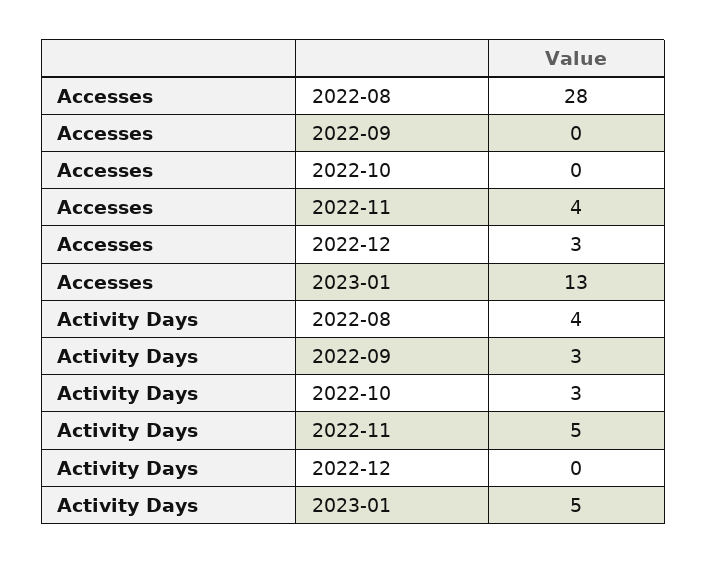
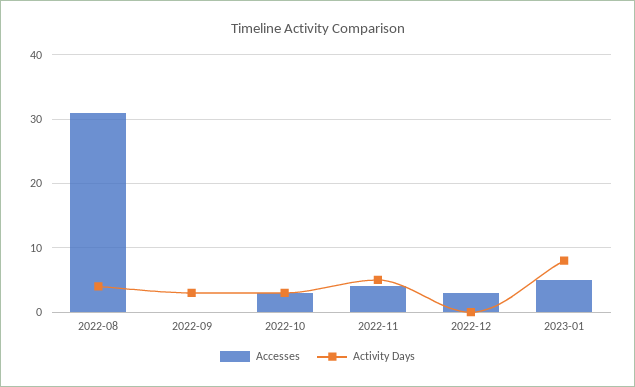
Accesses, 2022-08: 28 -> 31
Accesses, 2022-10: 0 -> 3
Accesses, 2023-01: 13 -> 5
Activity Days, 2023-01: 5 -> 8

